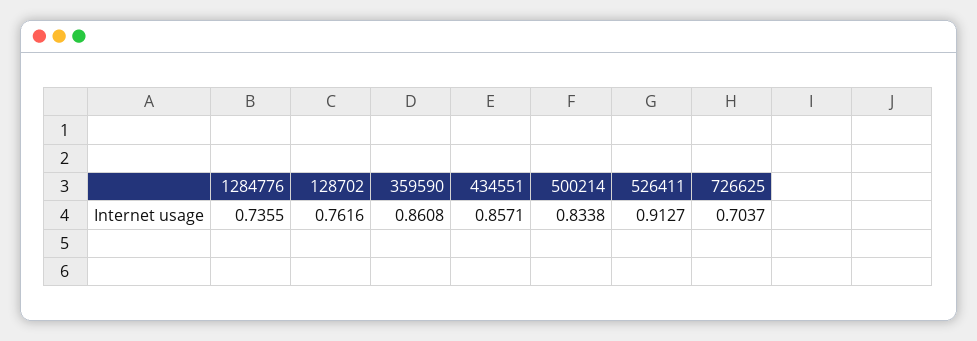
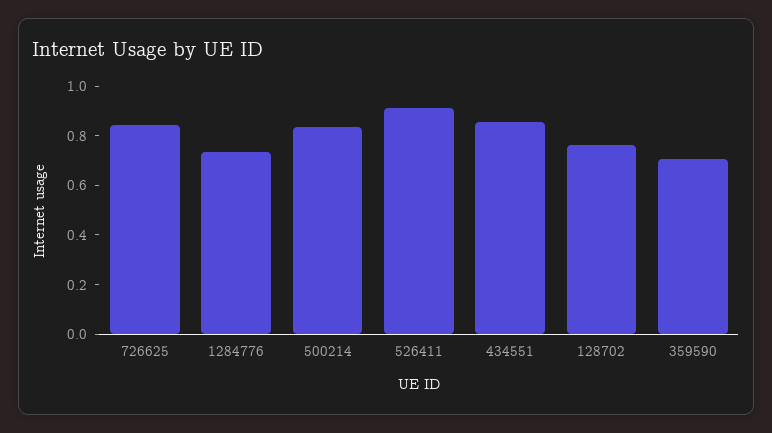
359590: 0.8608 -> 0.7
726625: 0.7037 -> 0.85

